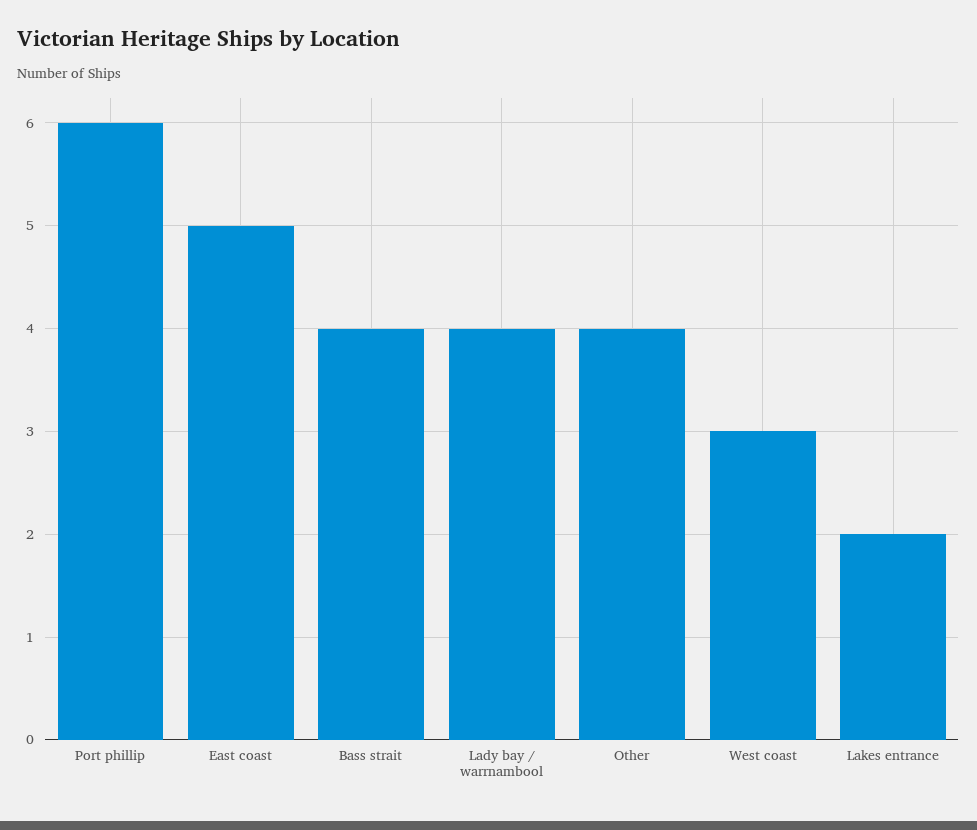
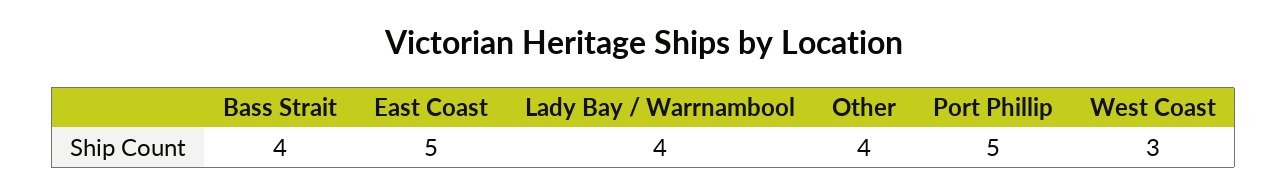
Port phillip: 6 -> 5
Lakes entrance: 2 -> none

